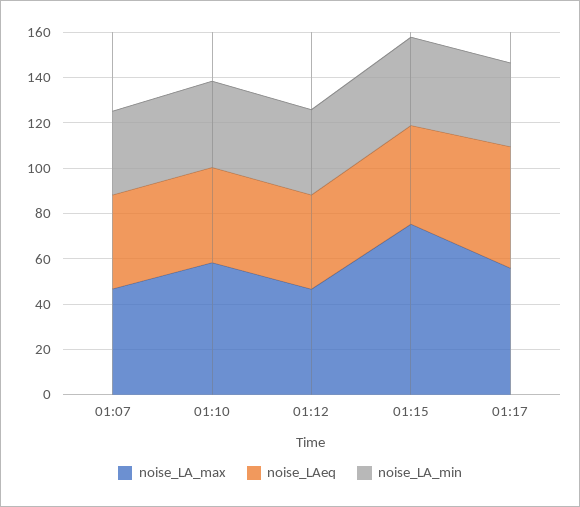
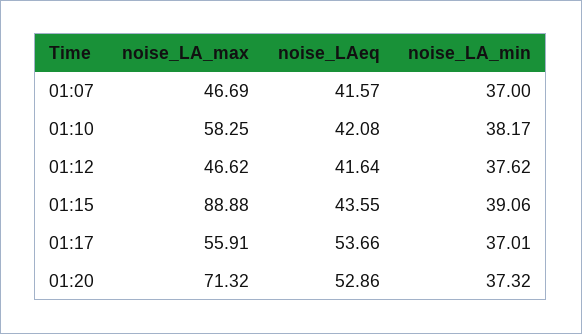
noise_LA_max, 01:15: 75 -> 88.88
noise_LA_max, 01:20: none -> 71.32
noise_LAeq, 01:20: none -> 52.86
noise_LA_min, 01:20: none -> 37.32

